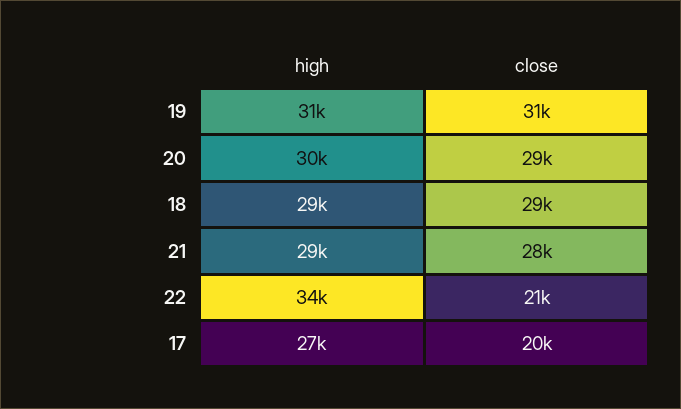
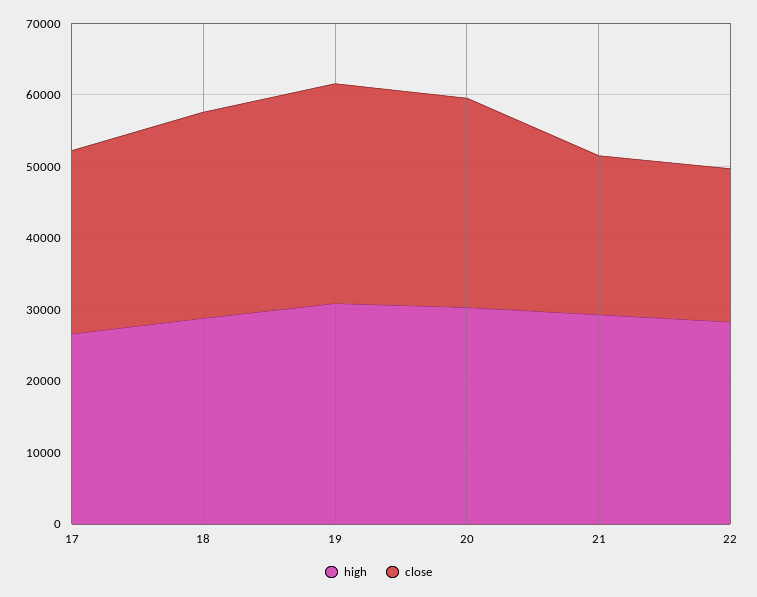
close, 21: 28000 -> 22000
high, 22: 34000 -> 28000
close, 17: 20000 -> 26000

